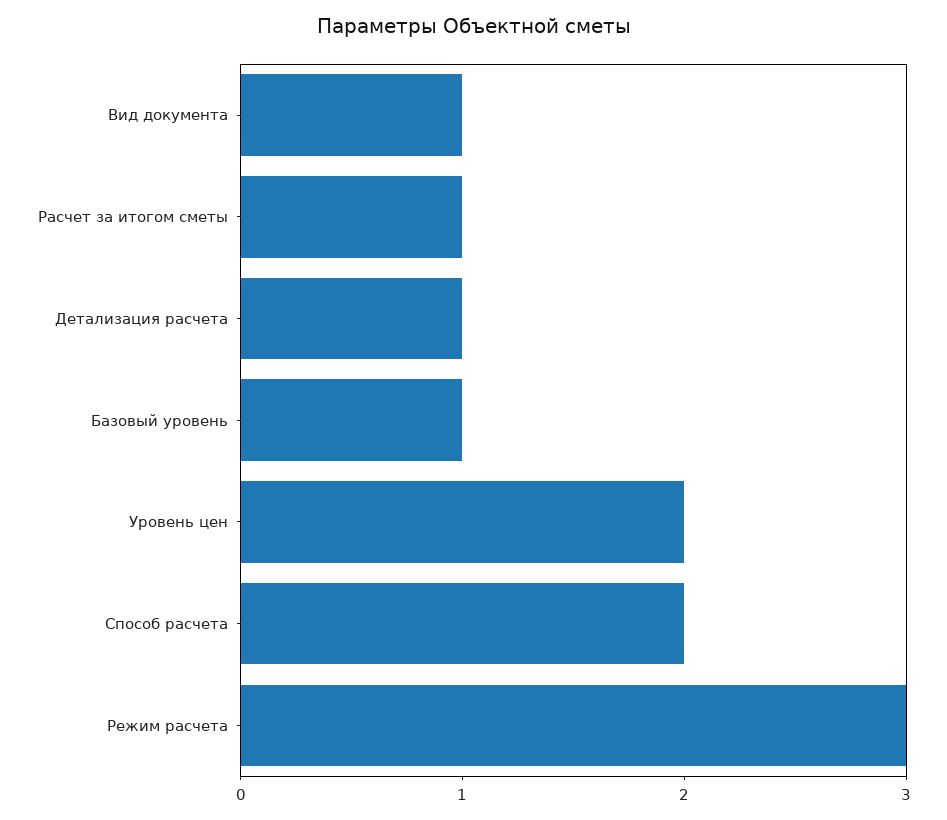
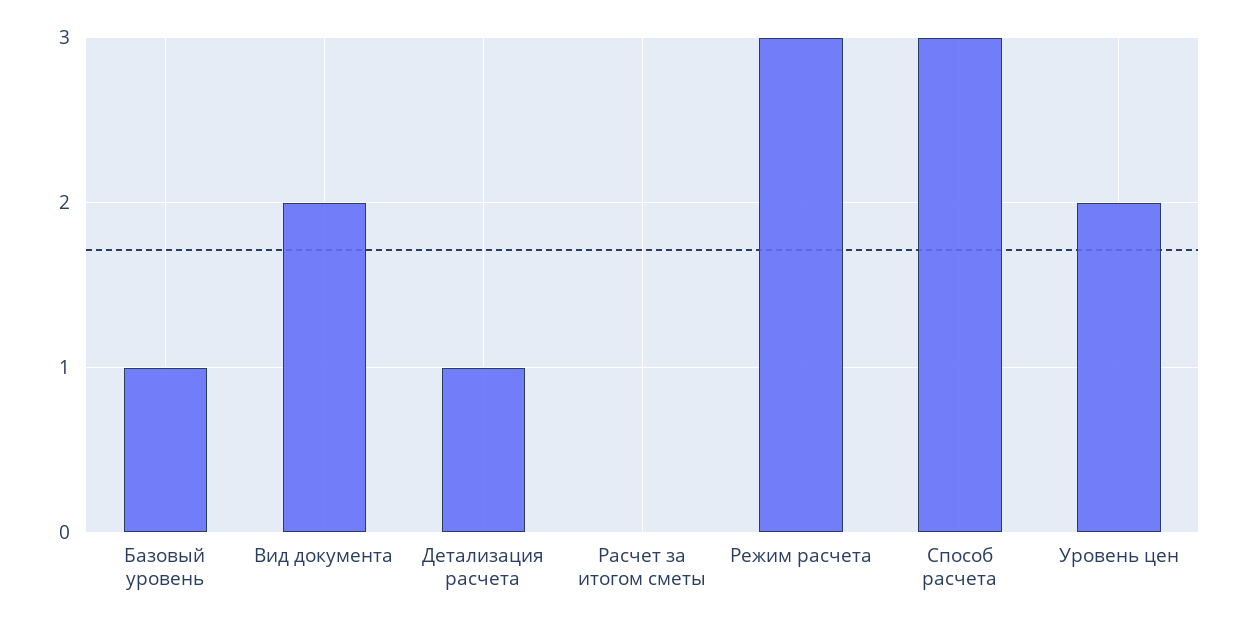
Вид документа: 1 -> 2
Расчет за итогом сметы: 1 -> 0
Способ расчета: 2 -> 3

